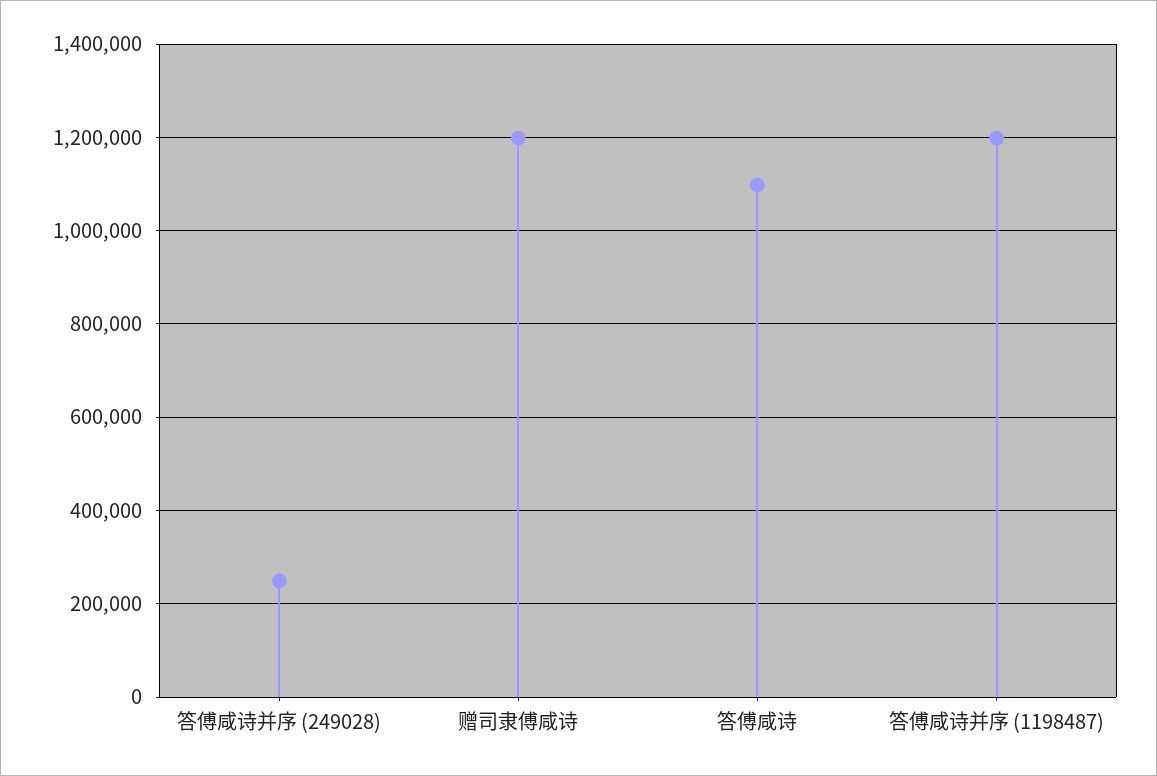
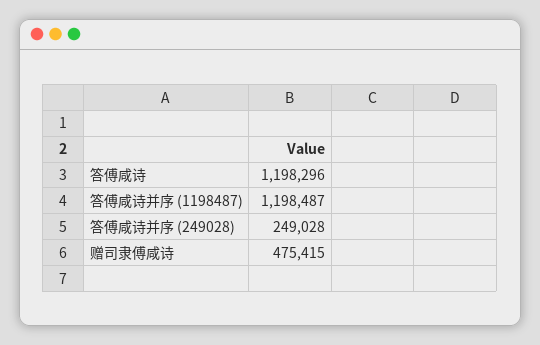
赠司隶傅咸诗: 1200000 -> 475415
答傅咸诗: 1100000 -> 1198296

